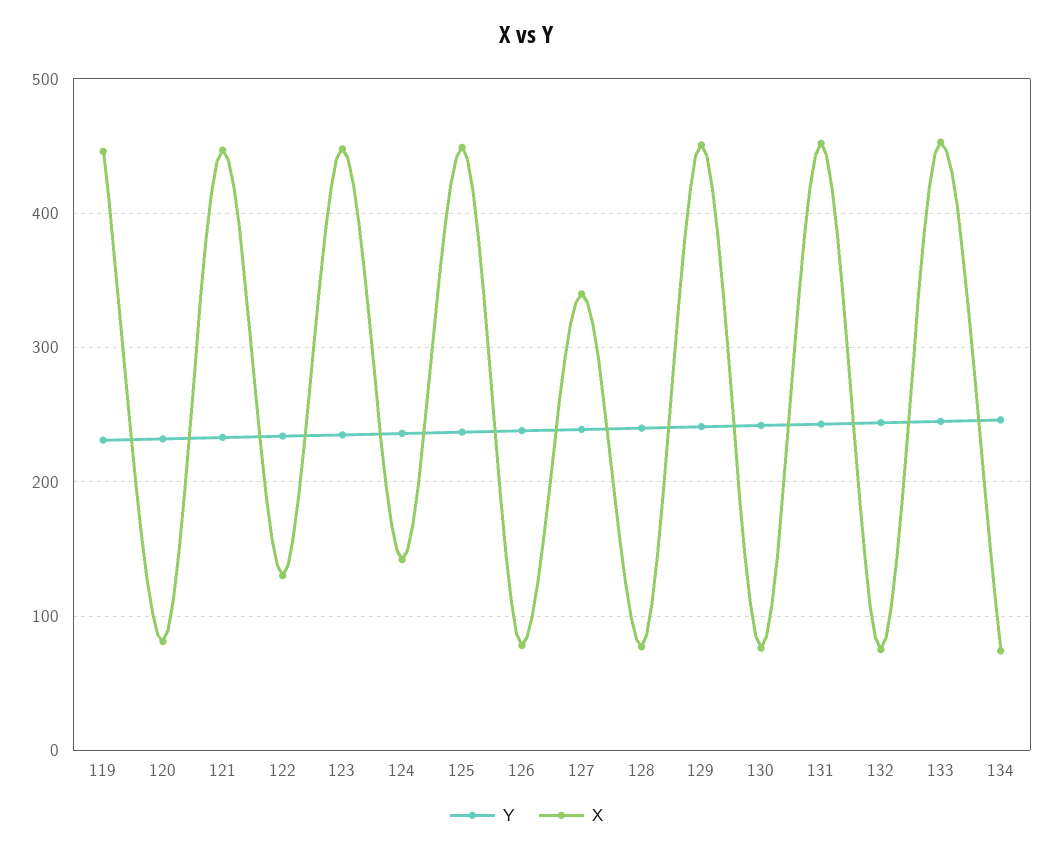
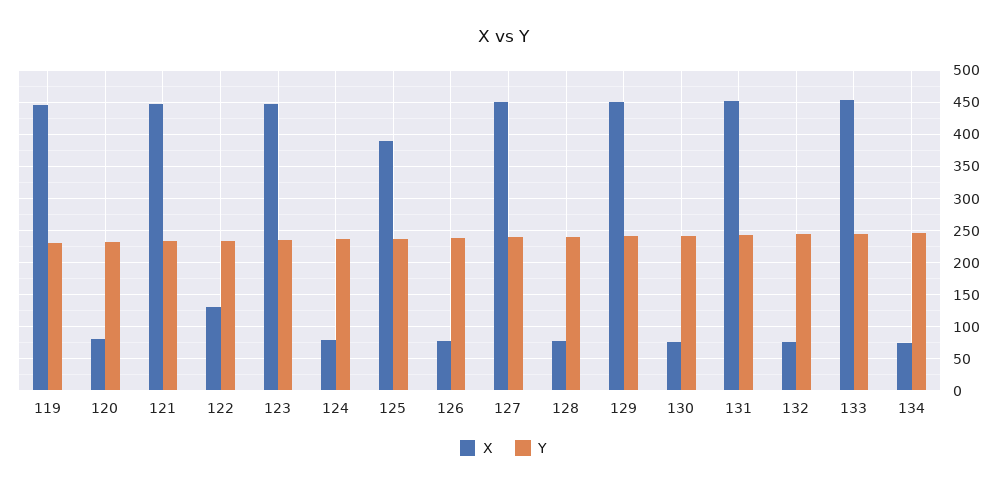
X, 124: 140 -> 80
X, 125: 450 -> 390
X, 127: 340 -> 450

